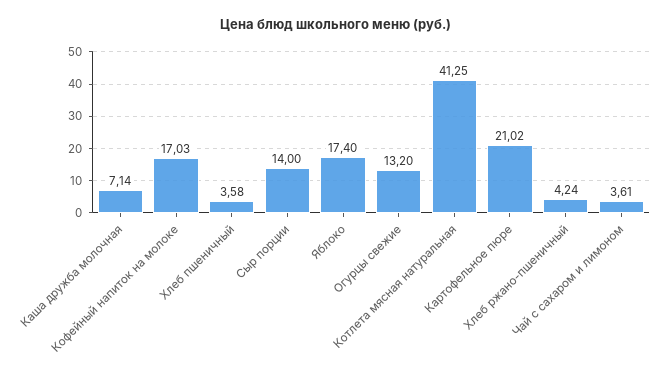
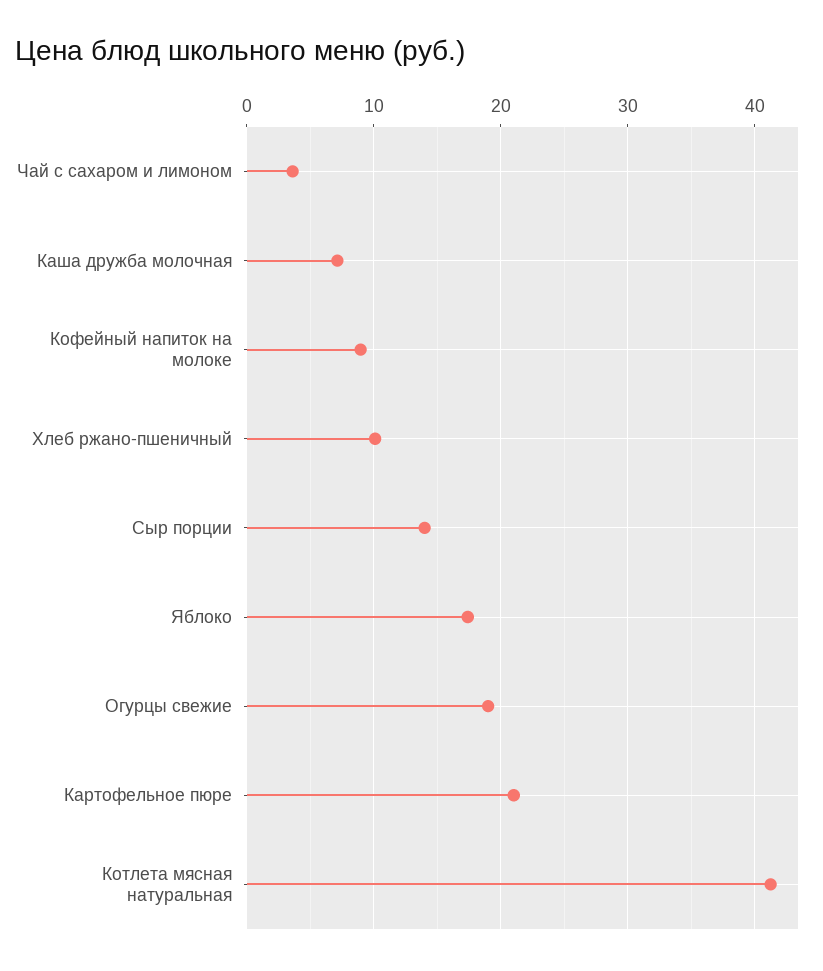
Кофейный напиток на молоке: 17.03 -> 9
Хлеб пшеничный: 3.58 -> none
Огурцы свежие: 13.2 -> 19
Хлеб ржано-пшеничный: 4.24 -> 10

